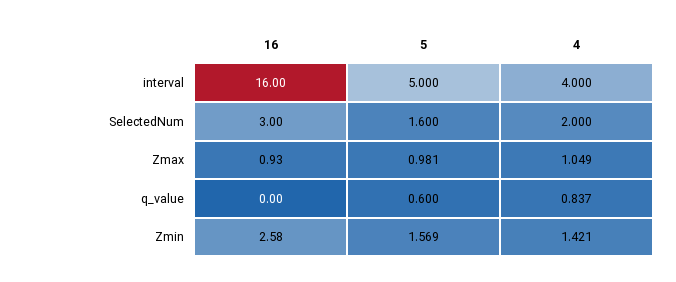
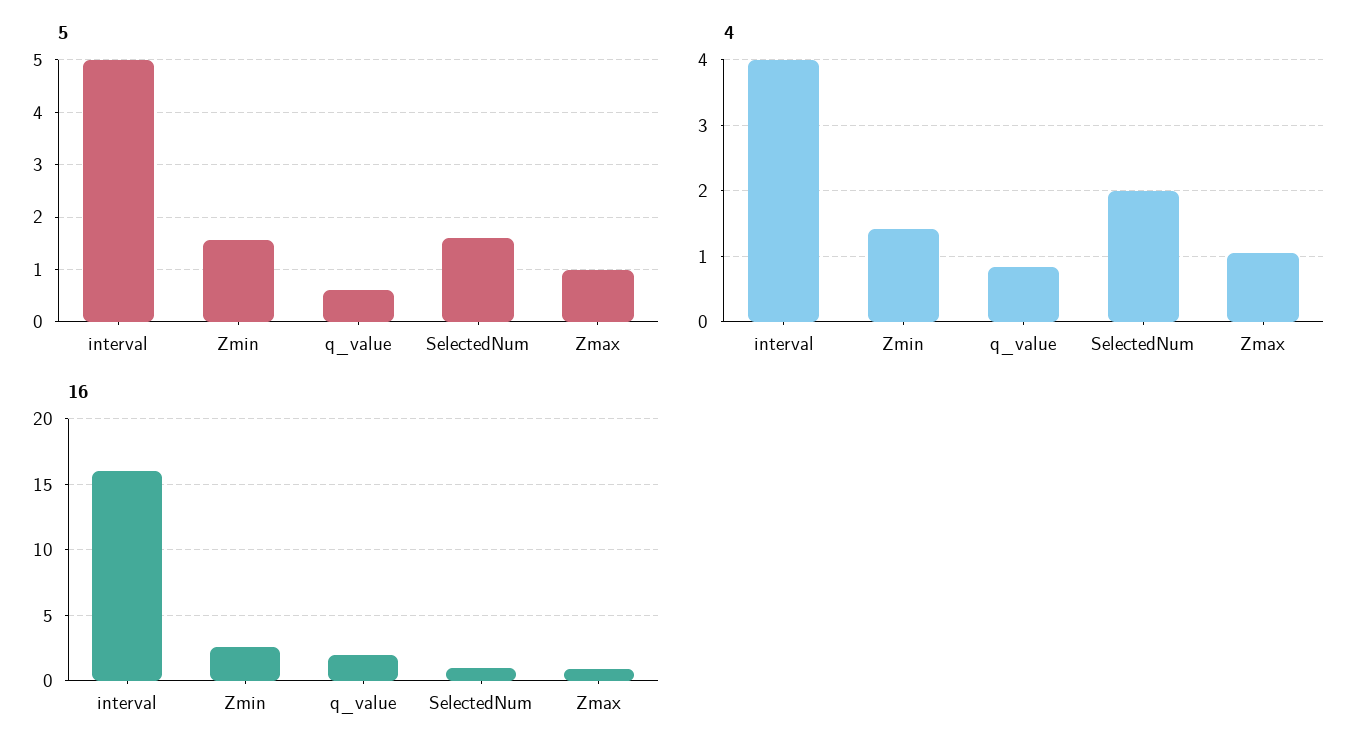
16, SelectedNum: 3 -> 1
16, q_value: 0 -> 2

